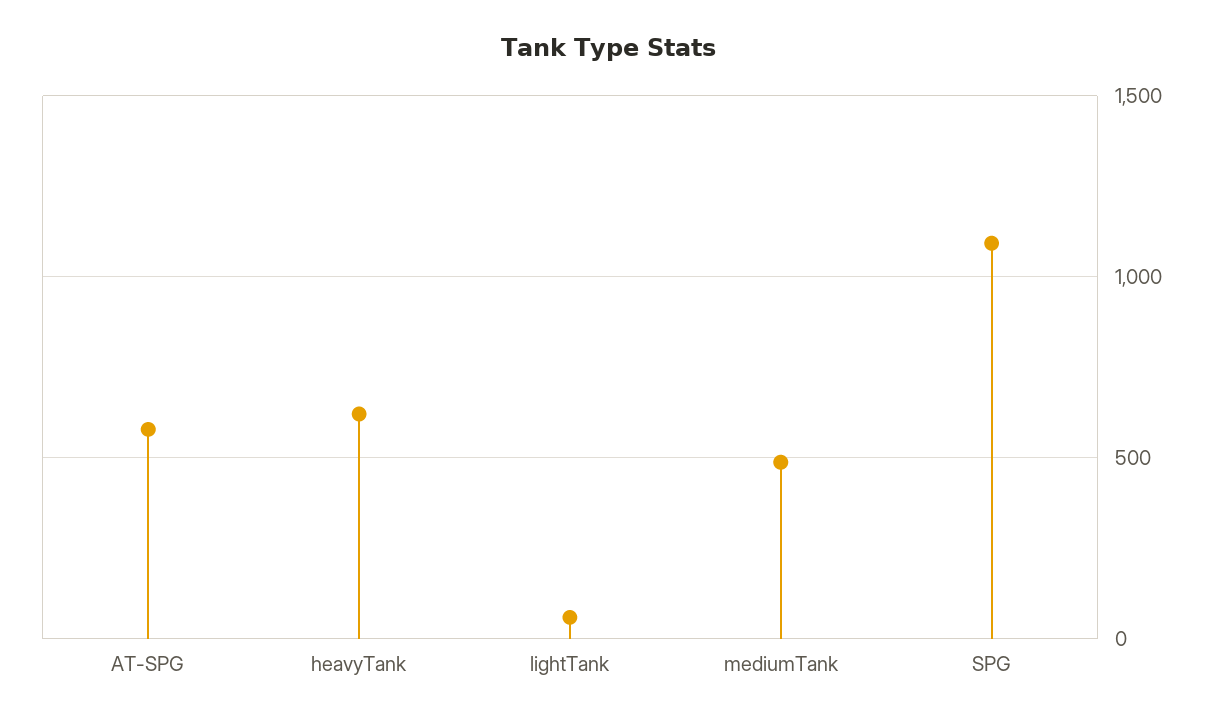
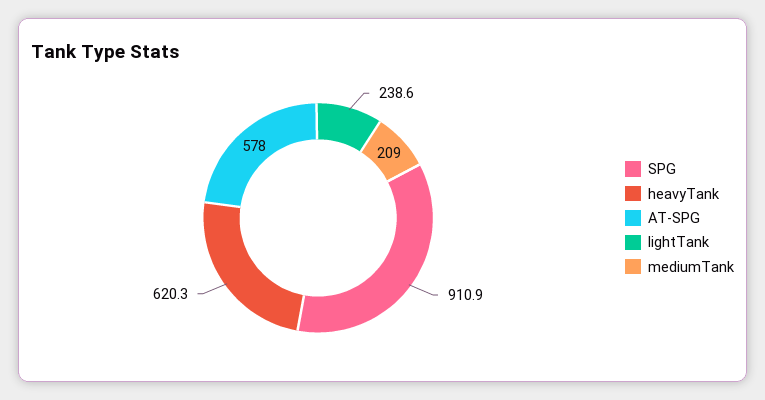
lightTank: 50 -> 238.6
mediumTank: 500 -> 209
SPG: 1100 -> 910.9

